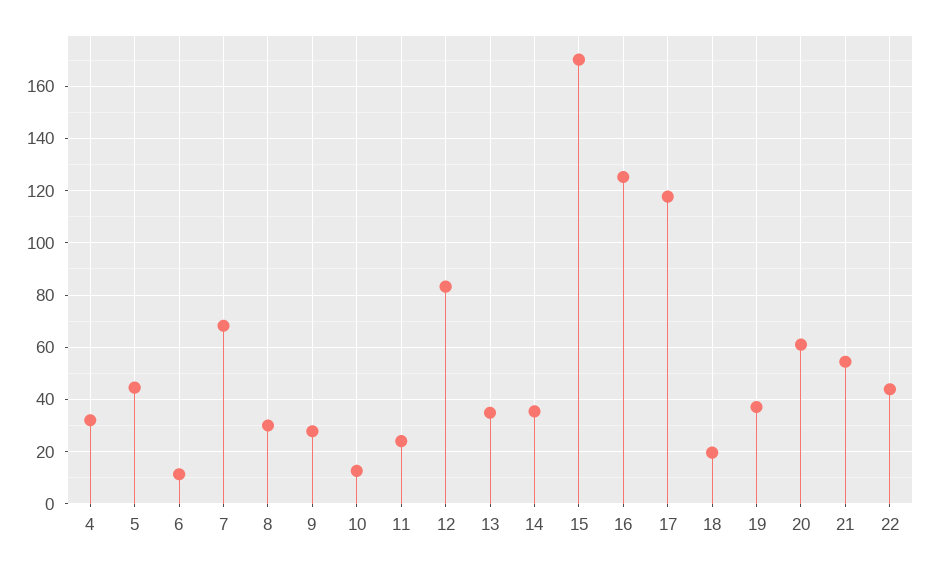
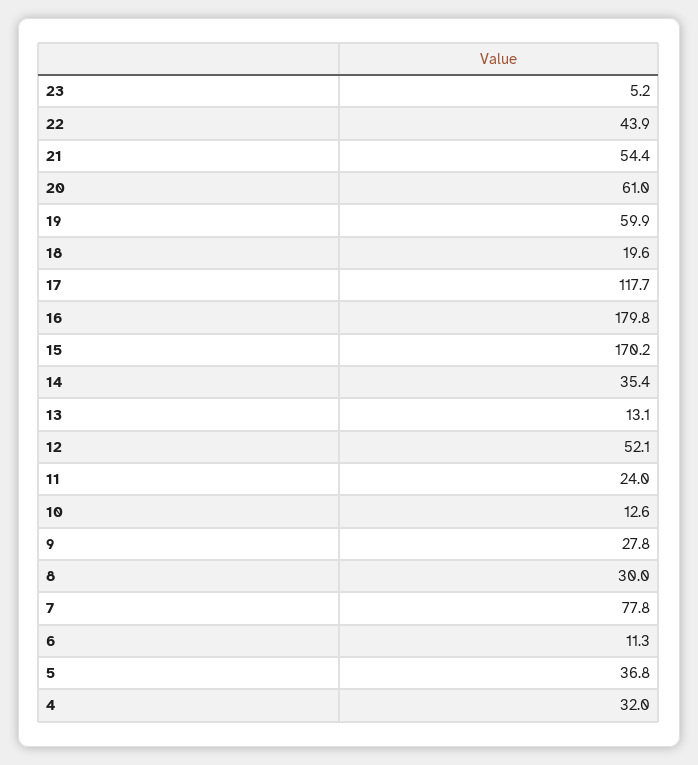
5: 45 -> 36.8
7: 67.5 -> 77.8
12: 82.5 -> 52.1
13: 35 -> 13.1
16: 125 -> 179.8
19: 37.5 -> 59.9
23: none -> 5.2

